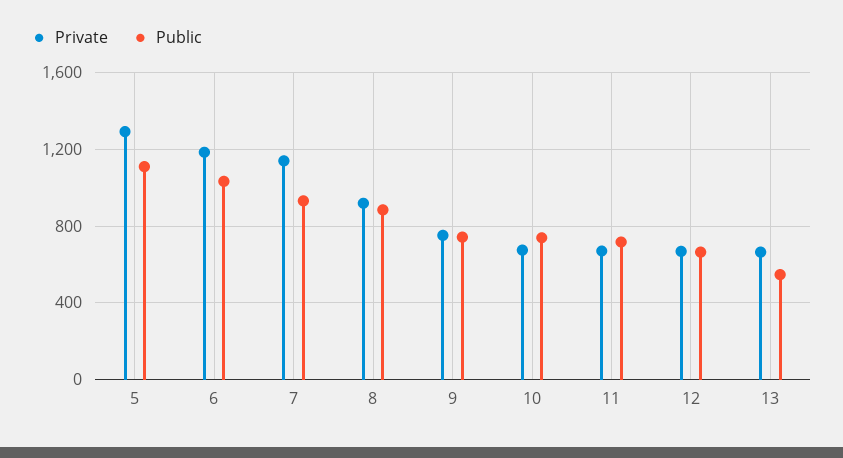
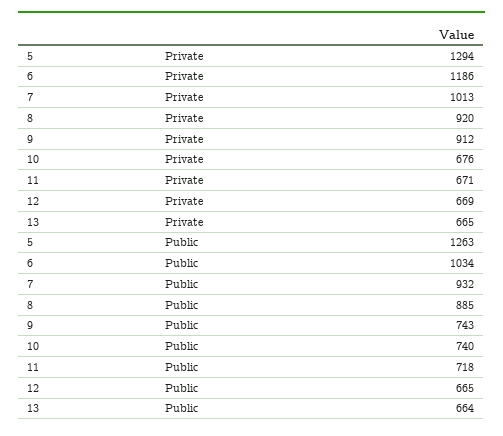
Public, 5: 1100 -> 1263
Private, 7: 1150 -> 1013
Private, 9: 750 -> 912
Public, 13: 550 -> 664

